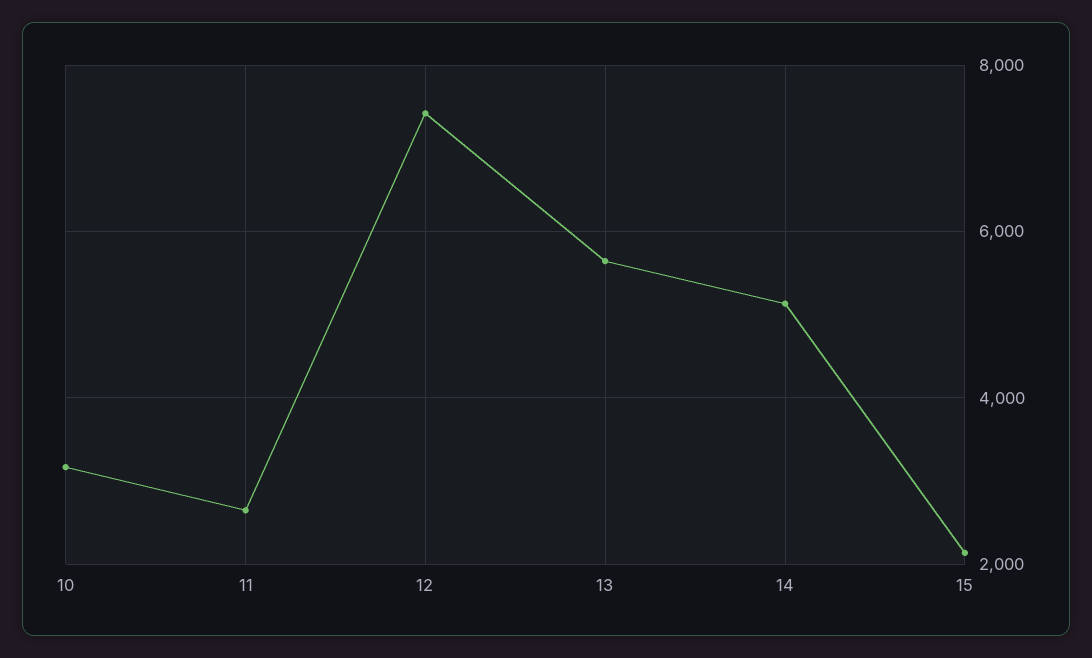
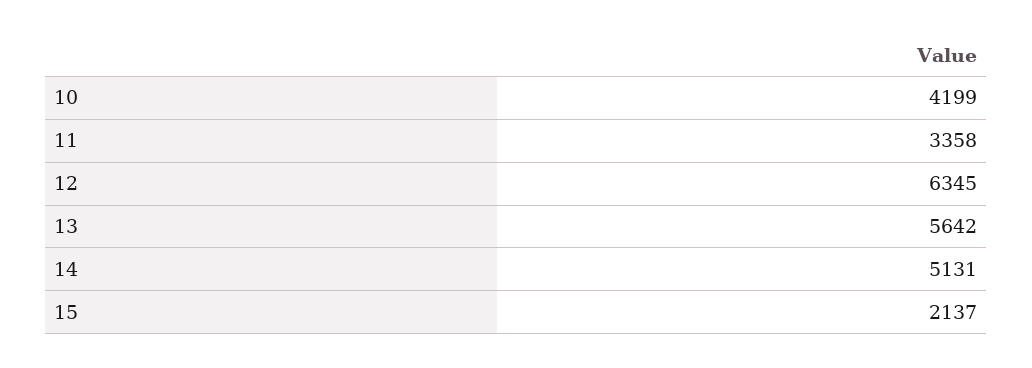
10: 3200 -> 4199
11: 2600 -> 3358
12: 7400 -> 6345

